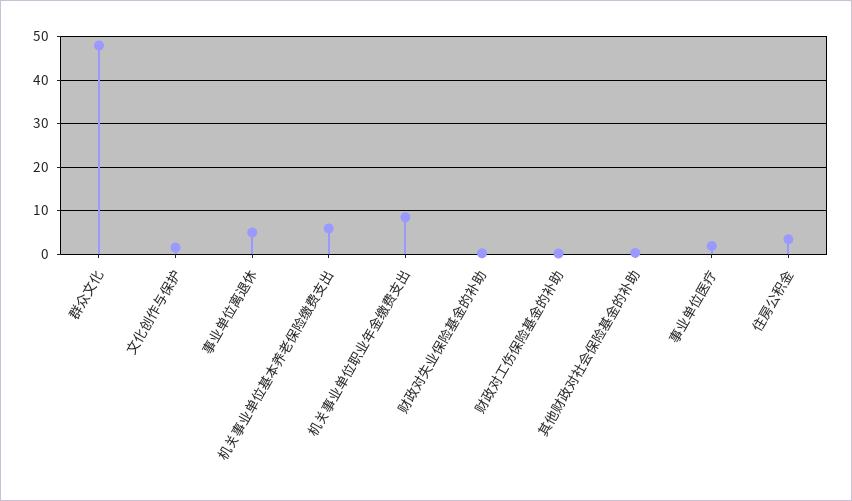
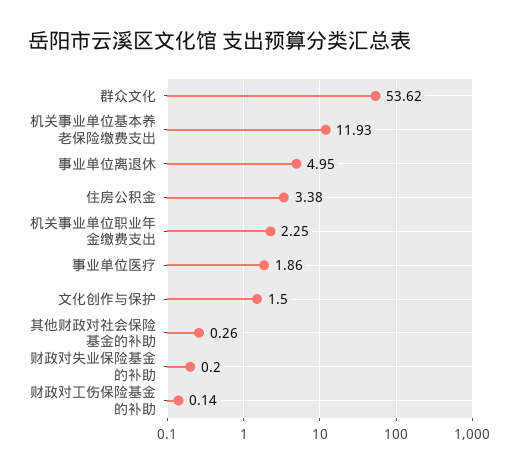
群众文化: 48 -> 53.62
机关事业单位基本养老保险缴费支出: 6 -> 11.93
机关事业单位职业年金缴费支出: 8 -> 2.25

